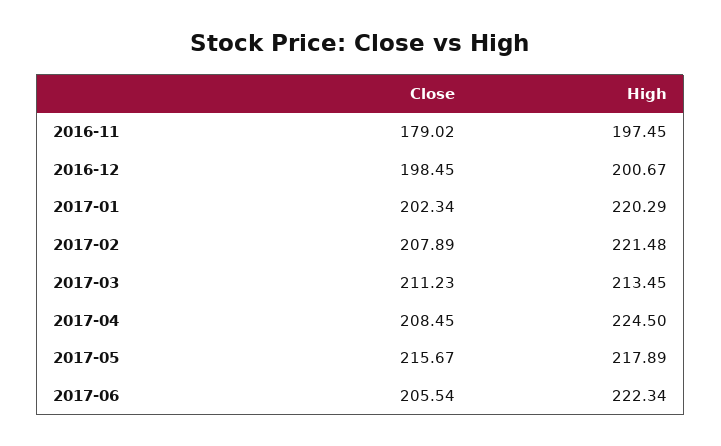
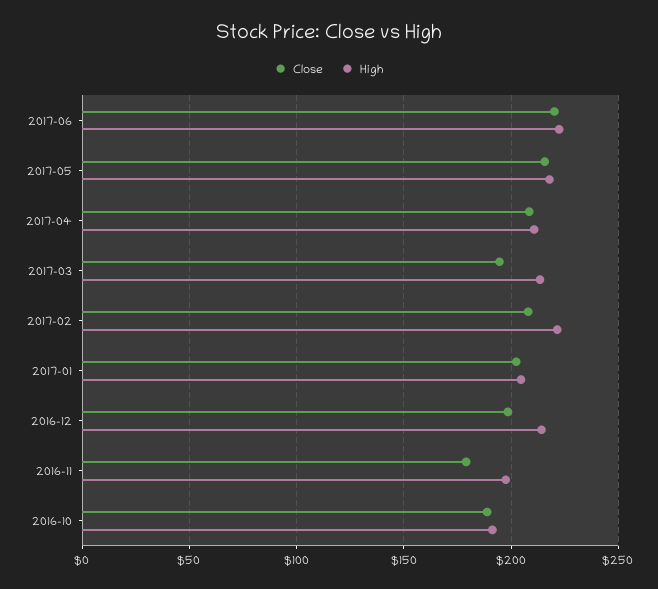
High, 2016-12: 200.67 -> 215
High, 2017-01: 220.29 -> 205
Close, 2017-03: 211.23 -> 195
High, 2017-04: 224.5 -> 210
Close, 2017-06: 205.54 -> 220
Close, 2016-10: none -> 190
High, 2016-10: none -> 190

